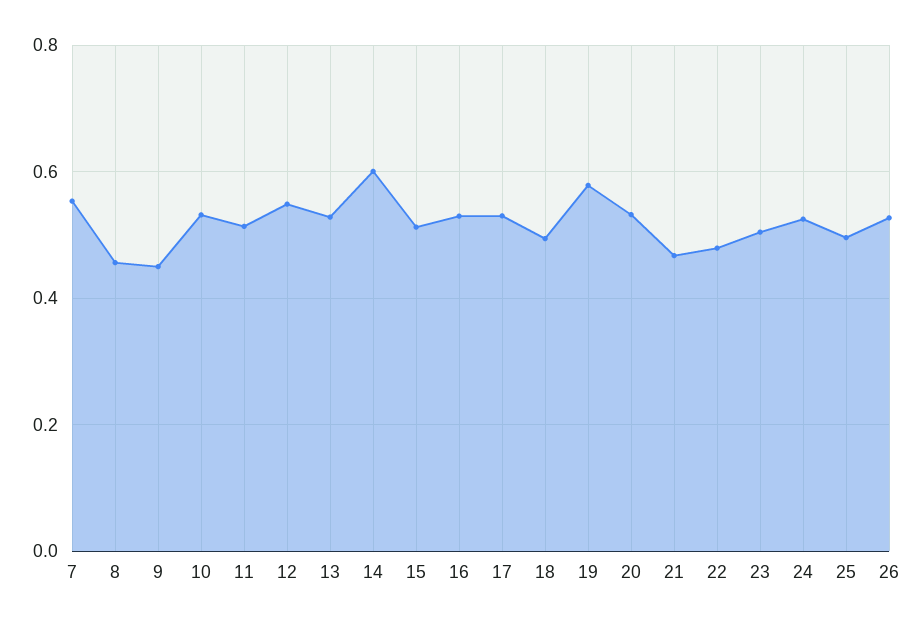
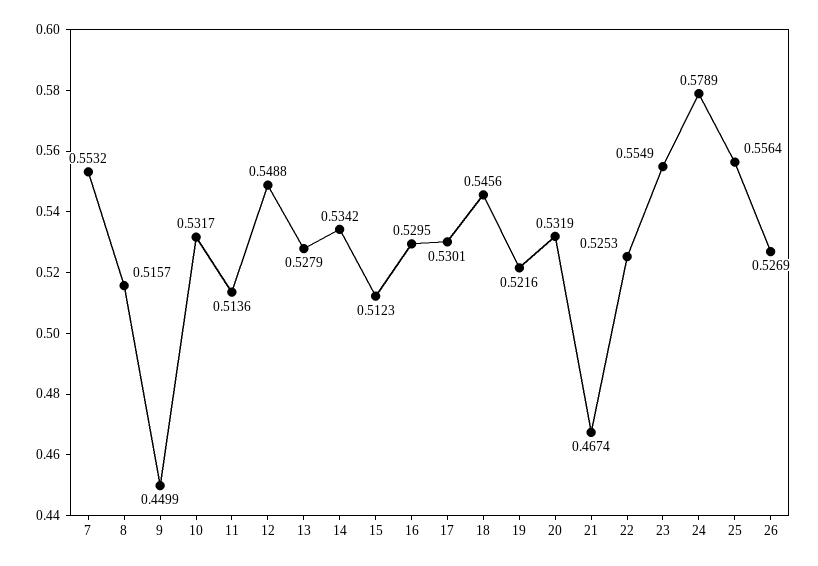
8: 0.46 -> 0.5157
14: 0.6 -> 0.5342
18: 0.5 -> 0.5456
19: 0.58 -> 0.5216
22: 0.48 -> 0.5253
23: 0.5 -> 0.5549
24: 0.52 -> 0.5789
25: 0.5 -> 0.5564

